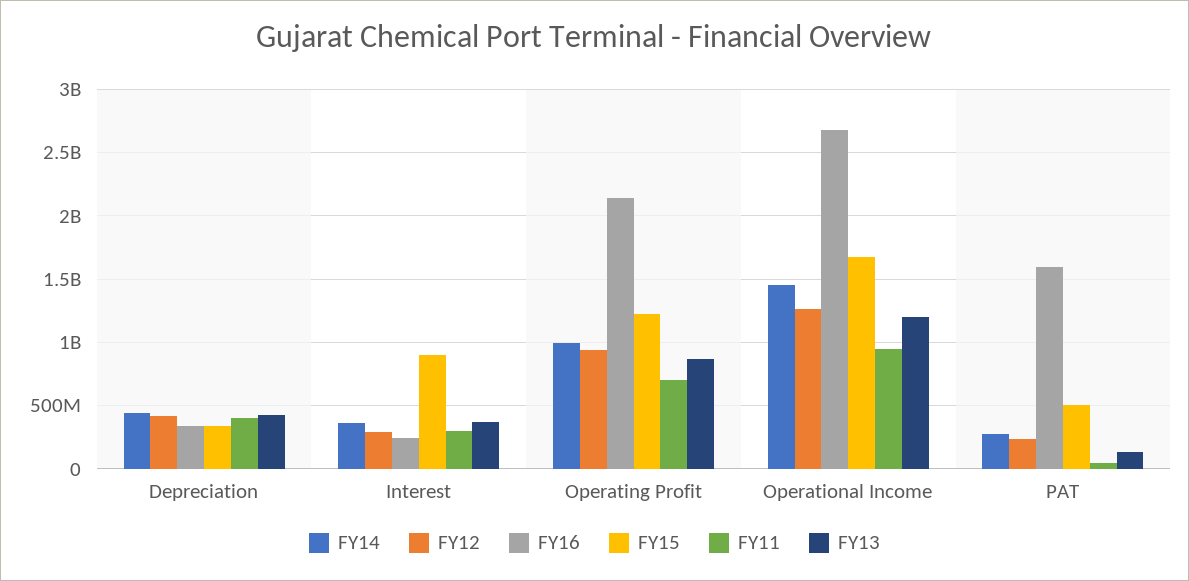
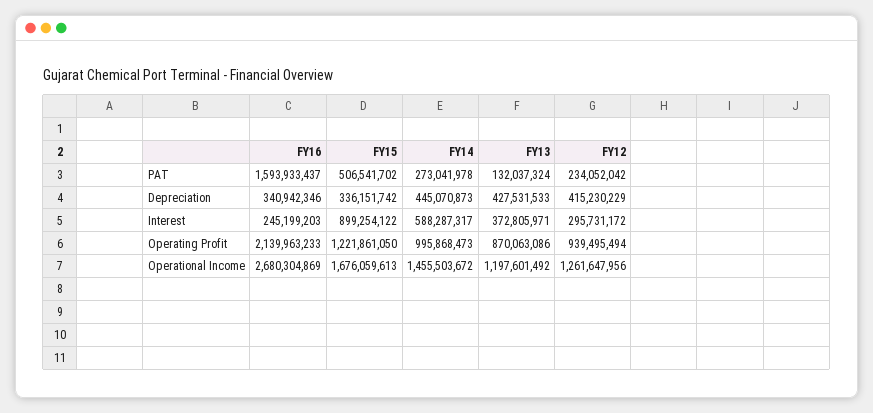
FY11, Depreciation: 400000000 -> none
FY14, Interest: 350000000 -> 588287317
FY11, Interest: 300000000 -> none
FY11, Operating Profit: 700000000 -> none
FY11, Operational Income: 950000000 -> none
FY11, PAT: 50000000 -> none

